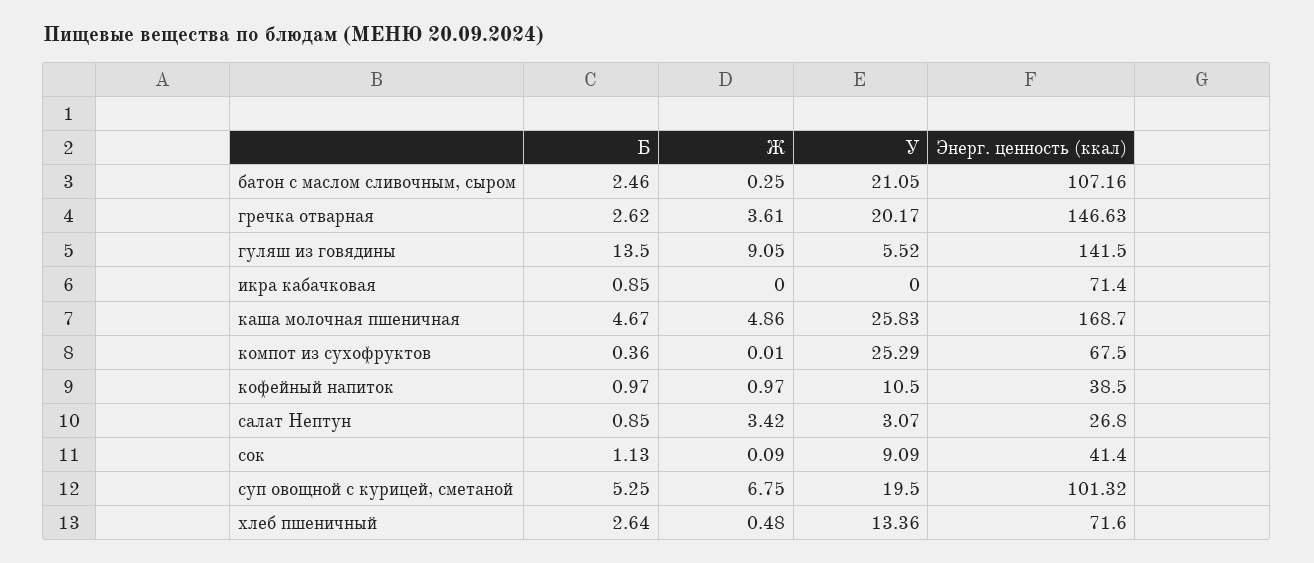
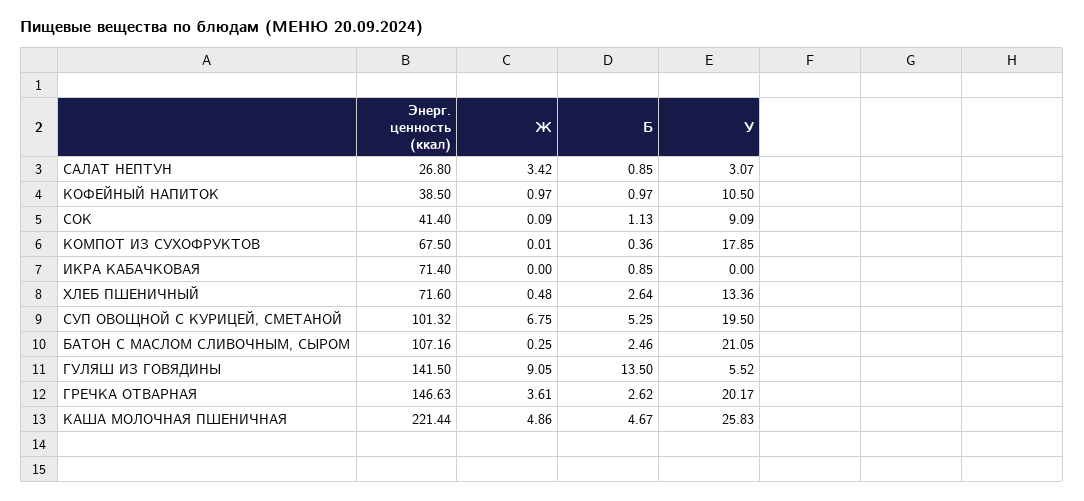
Энерг. ценность (ккал), каша молочная пшеничная: 168.7 -> 221.44
У, компот из сухофруктов: 25.29 -> 17.85

